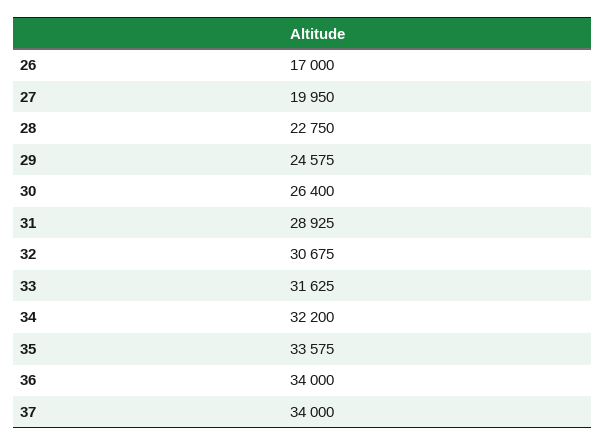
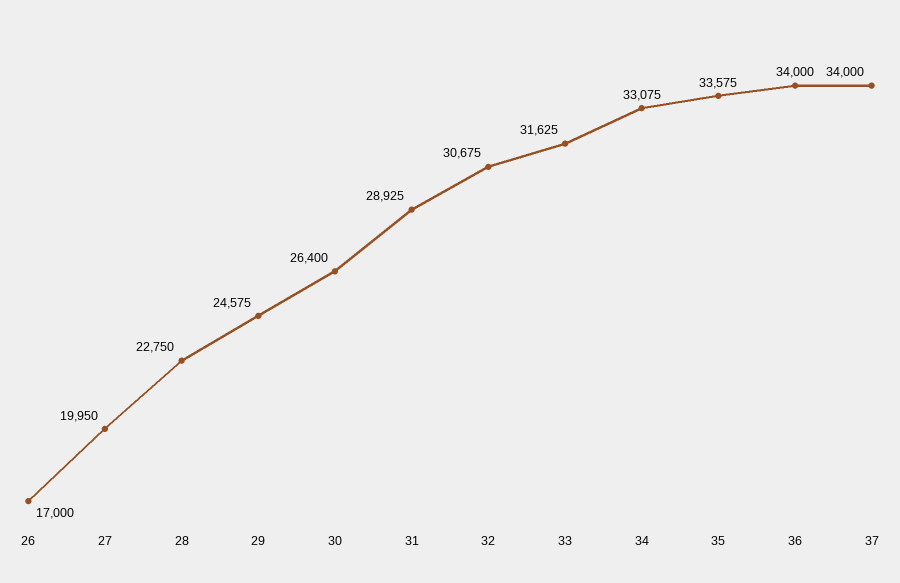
34: 32200 -> 33075

